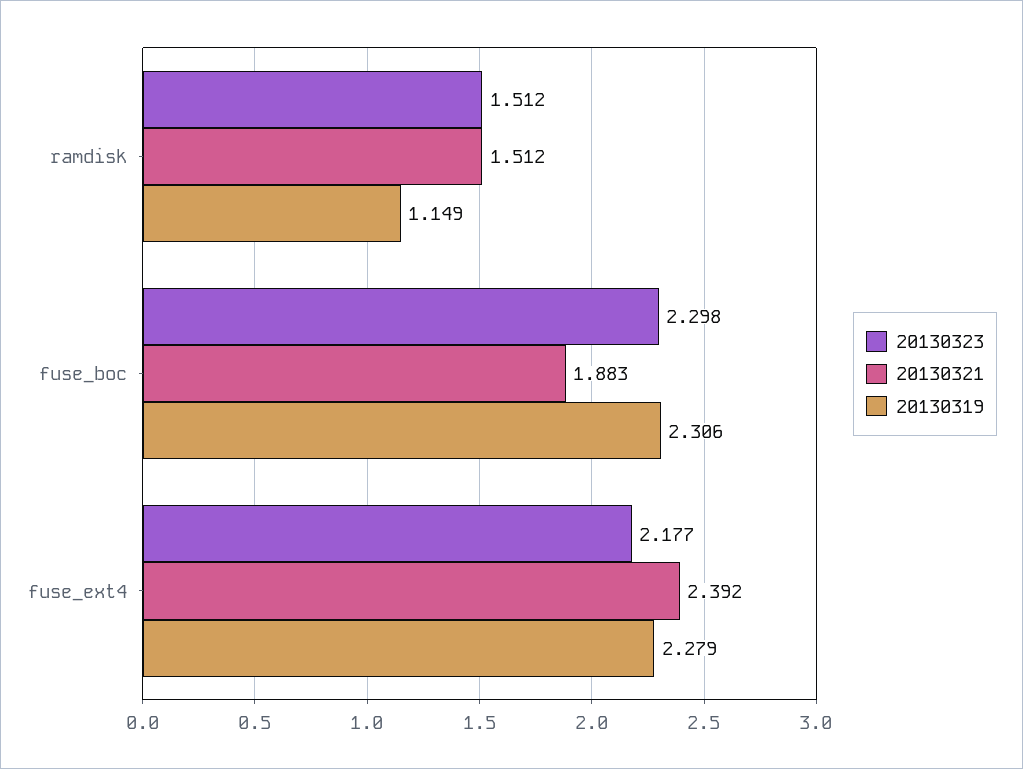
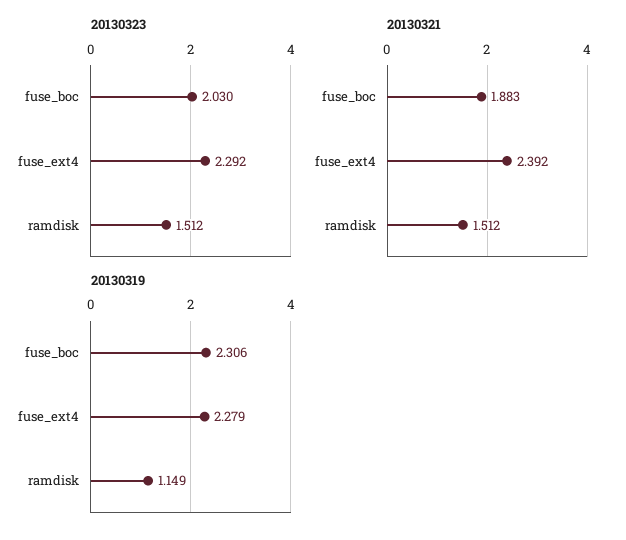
20130323, fuse_boc: 2.298 -> 2.03
20130323, fuse_ext4: 2.177 -> 2.292

